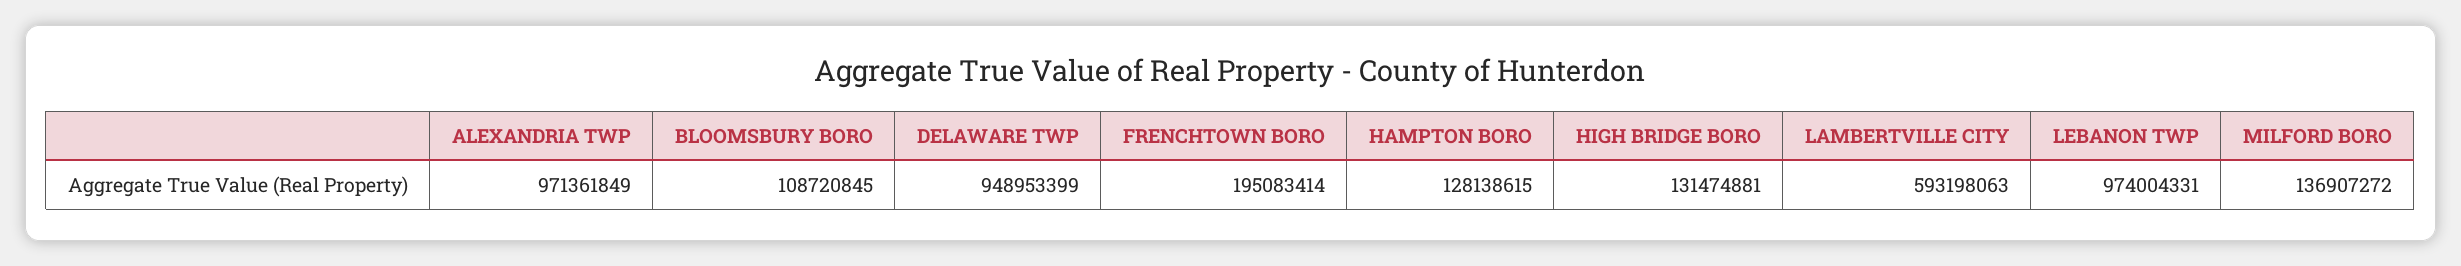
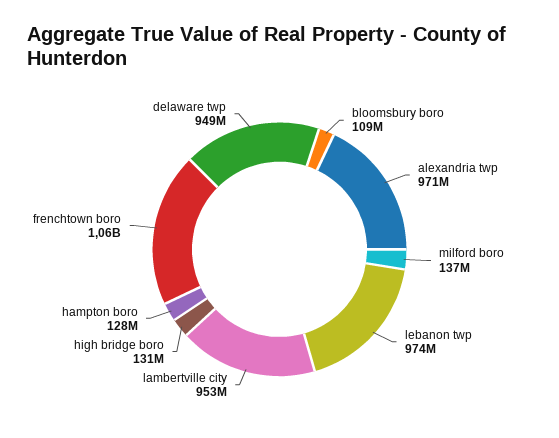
FRENCHTOWN BORO: 195083414 -> 1060000000
LAMBERTVILLE CITY: 593198063 -> 953000000

